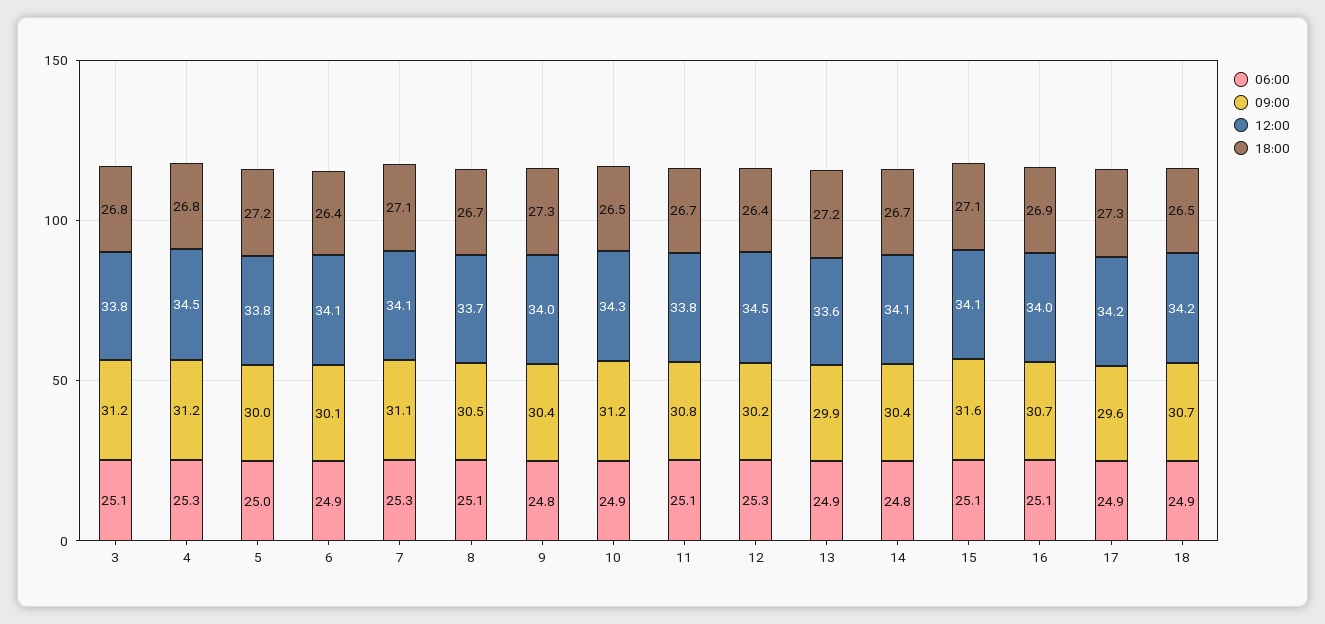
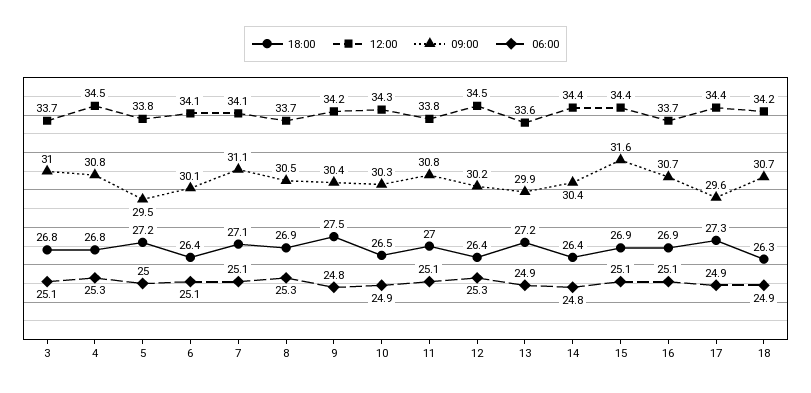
09:00, 3: 31.2 -> 31
12:00, 3: 33.8 -> 33.7
09:00, 4: 31.2 -> 30.8
09:00, 5: 30 -> 29.5
06:00, 6: 24.9 -> 25.1
06:00, 7: 25.3 -> 25.1
06:00, 8: 25.1 -> 25.3
18:00, 8: 26.7 -> 26.9
12:00, 9: 34 -> 34.2
18:00, 9: 27.3 -> 27.5
09:00, 10: 31.2 -> 30.3
18:00, 11: 26.7 -> 27
12:00, 14: 34.1 -> 34.4
18:00, 14: 26.7 -> 26.4
12:00, 15: 34.1 -> 34.4
18:00, 15: 27.1 -> 26.9
12:00, 16: 34 -> 33.7
12:00, 17: 34.2 -> 34.4
18:00, 18: 26.5 -> 26.3

